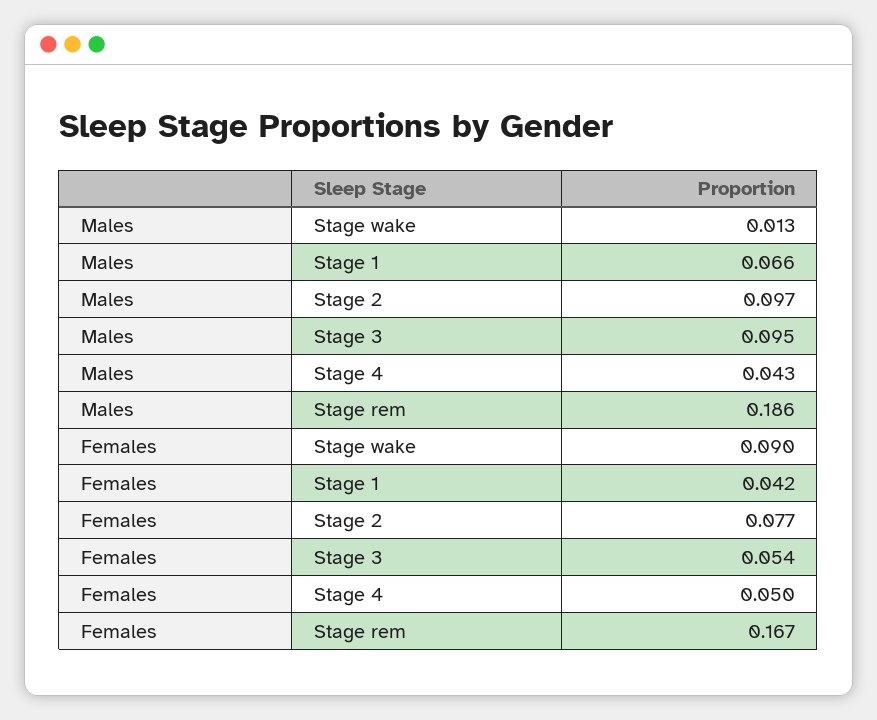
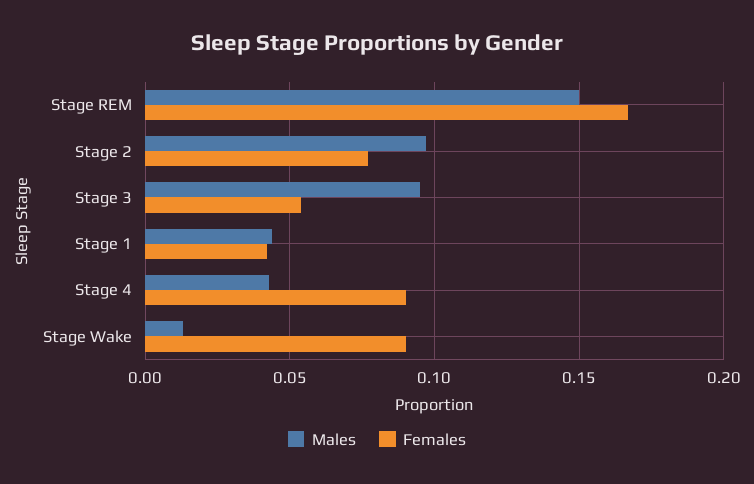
Males, Stage 1: 0.066 -> 0.045
Males, Stage rem: 0.186 -> 0.15
Females, Stage 4: 0.05 -> 0.09

